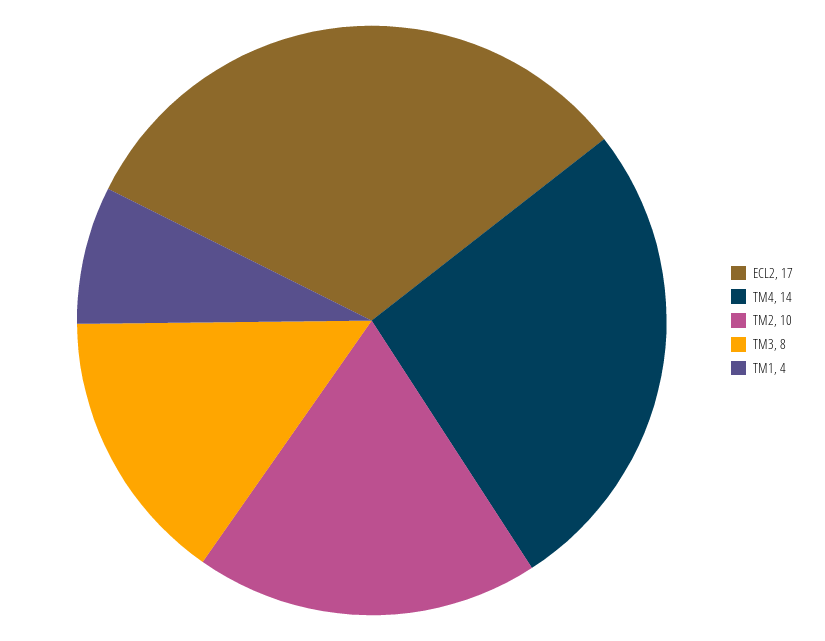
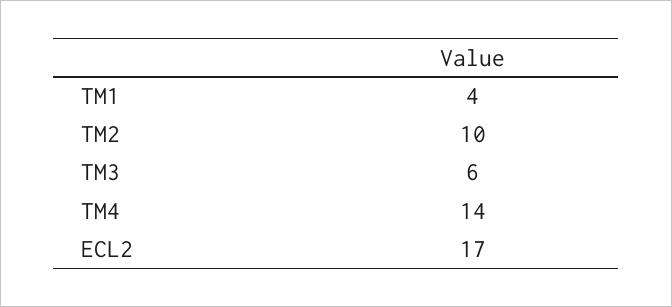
TM3: 8 -> 6

